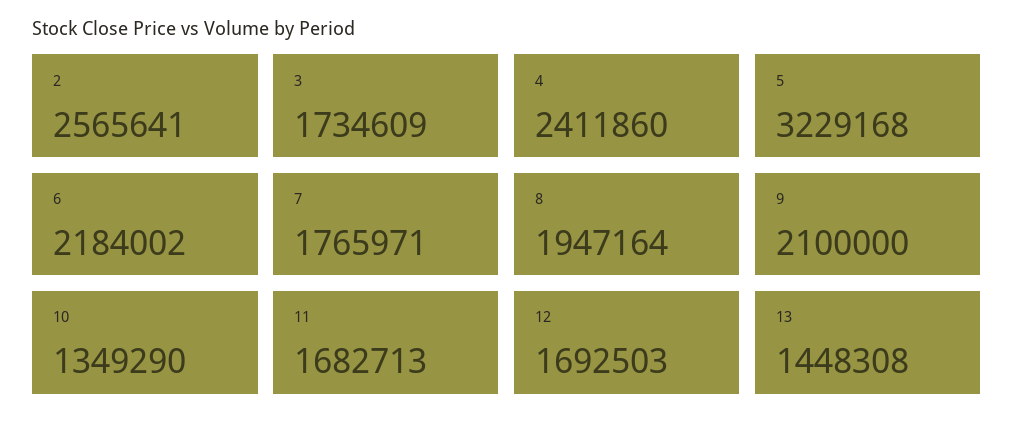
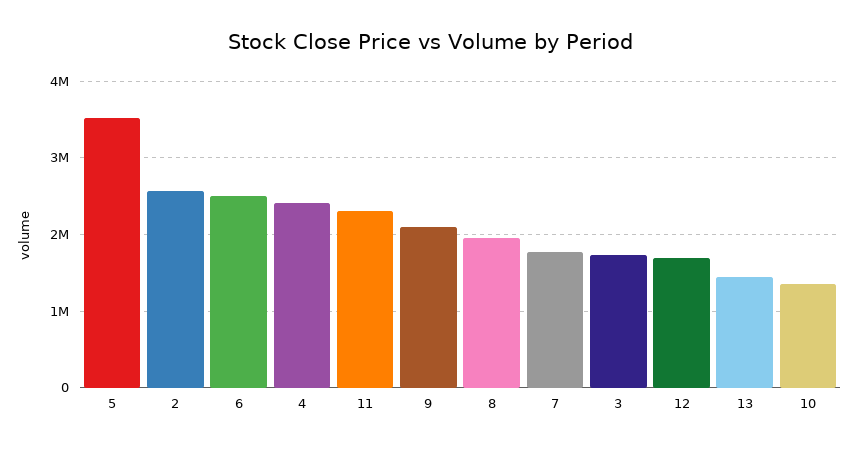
5: 3229168 -> 3500000
6: 2184002 -> 2500000
11: 1682713 -> 2300000

